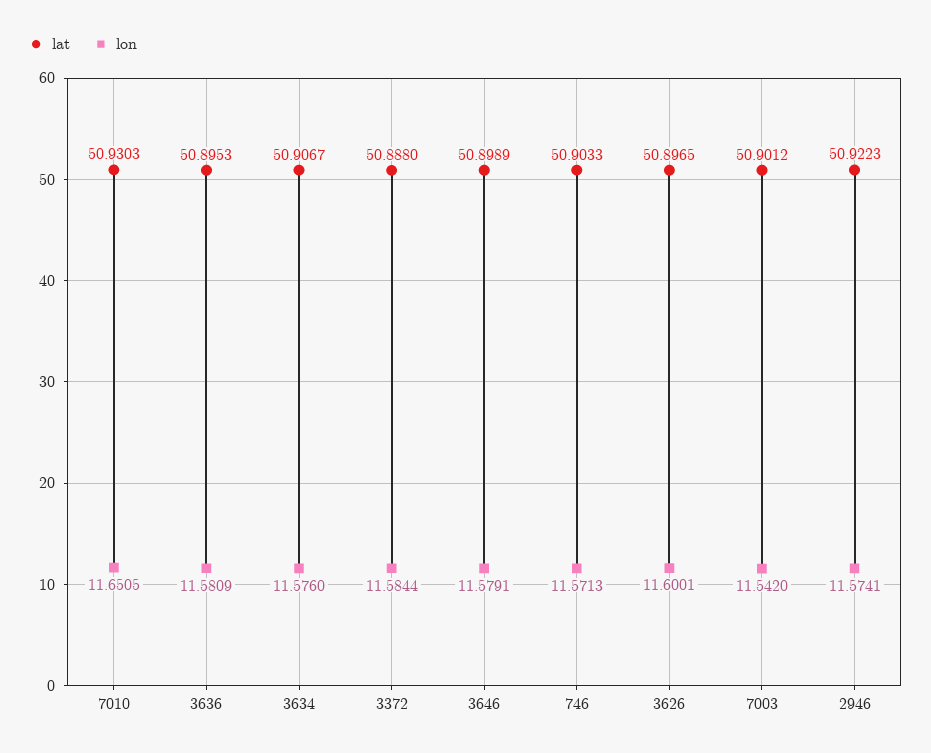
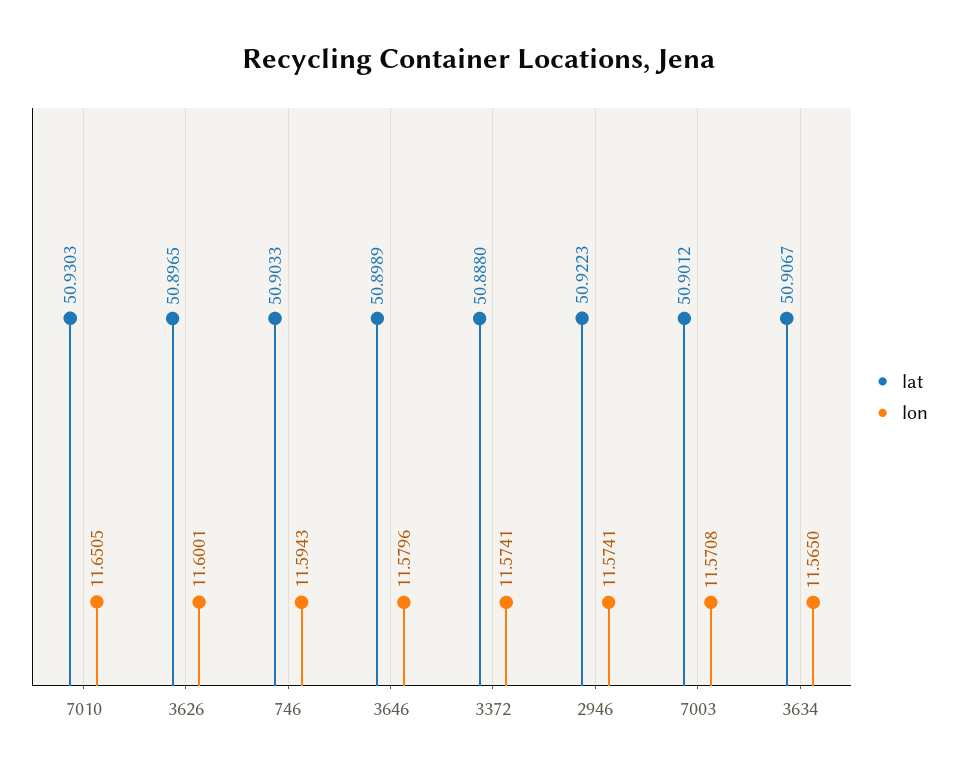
lat, 3636: 50.8953 -> none
lon, 3636: 11.5809 -> none
lon, 3634: 11.576 -> 11.565
lon, 3372: 11.5844 -> 11.5741
lon, 3646: 11.5791 -> 11.5796
lon, 746: 11.5713 -> 11.5943
lon, 7003: 11.542 -> 11.5708

